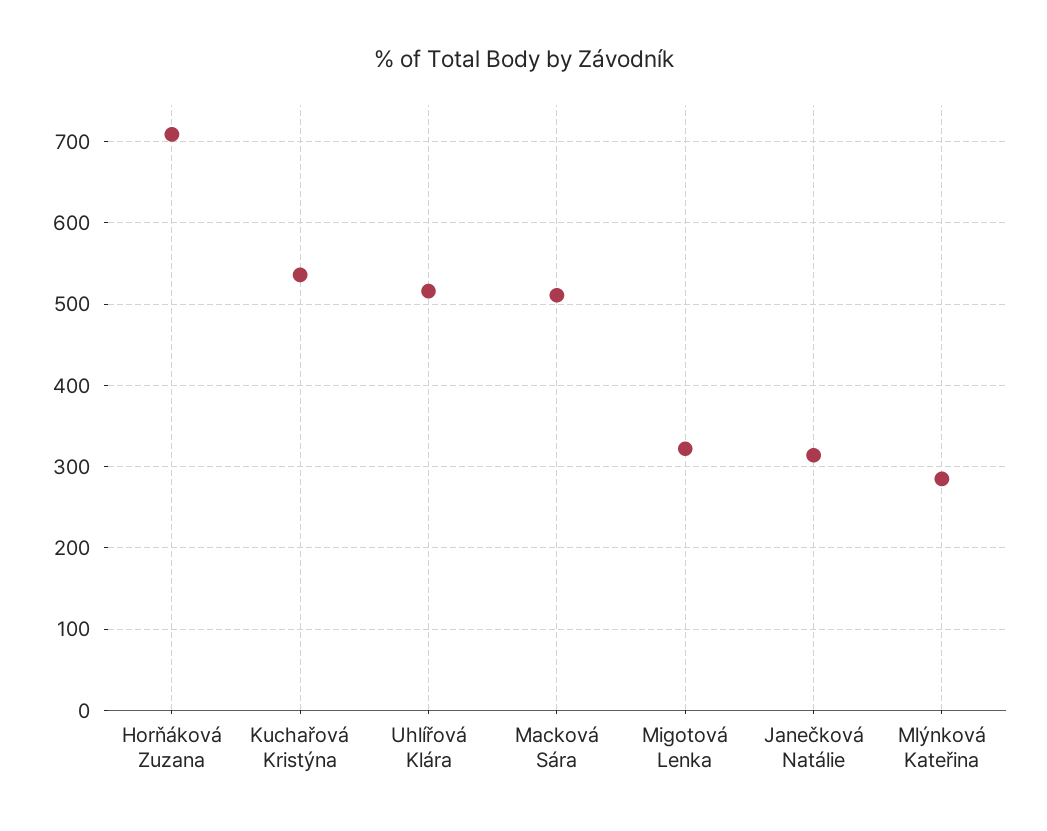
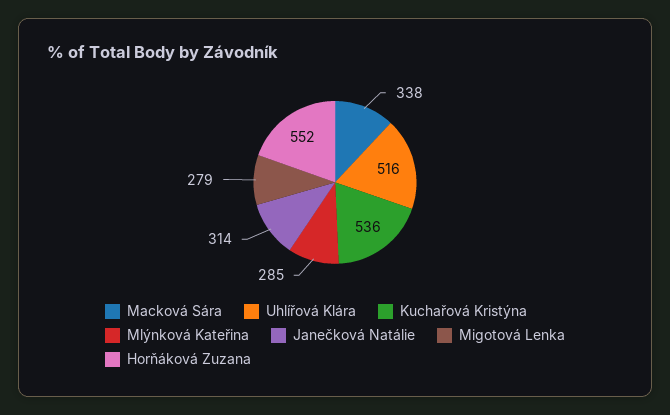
Horňáková Zuzana: 710 -> 552
Macková Sára: 510 -> 338
Migotová Lenka: 320 -> 279

